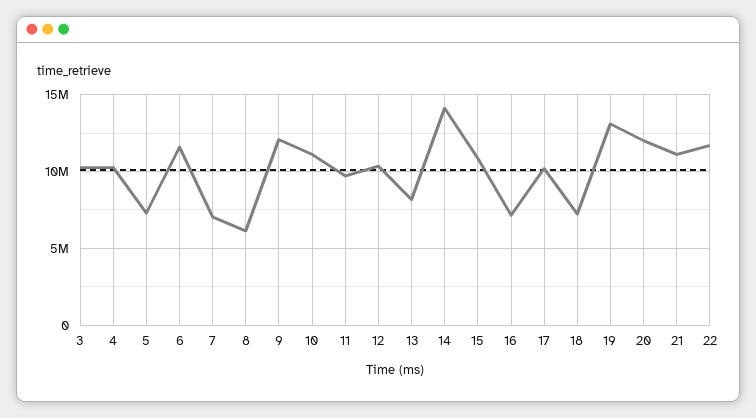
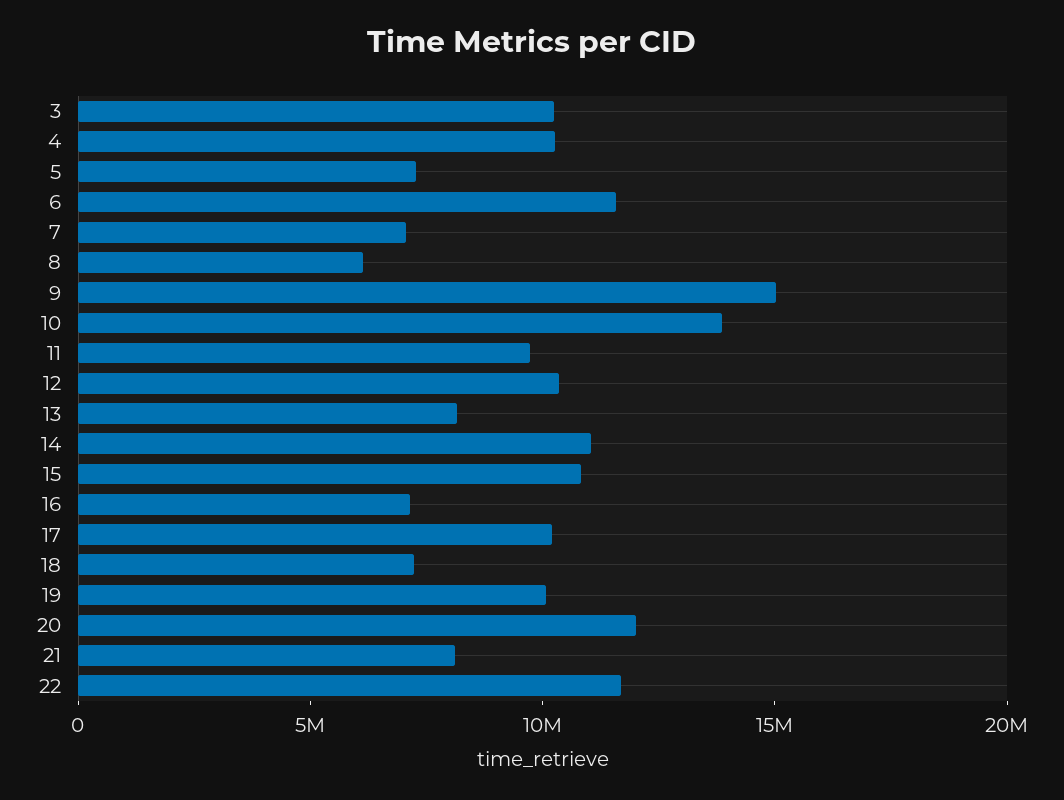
9: 12000000 -> 15000000
10: 11000000 -> 14000000
14: 14000000 -> 11000000
19: 13000000 -> 10000000
21: 11000000 -> 8000000

